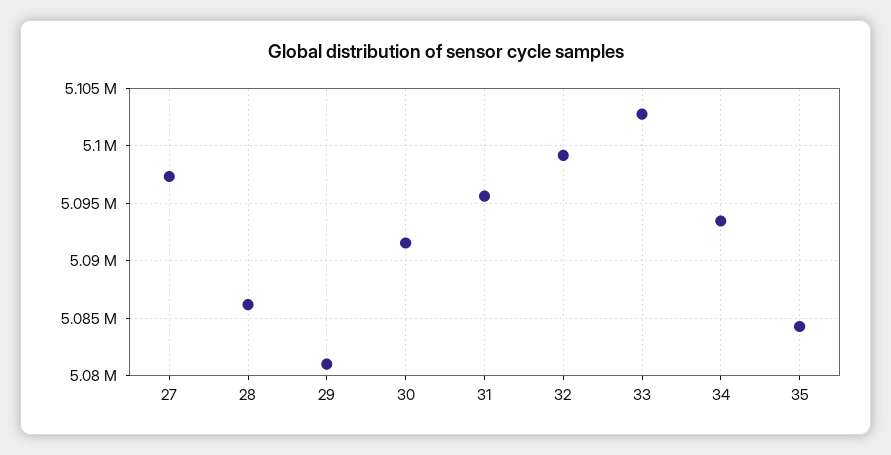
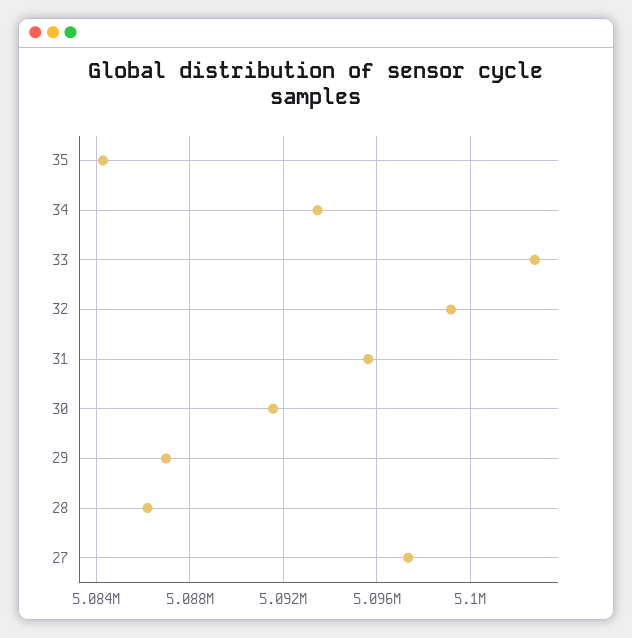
29: 5081000 -> 5087000

